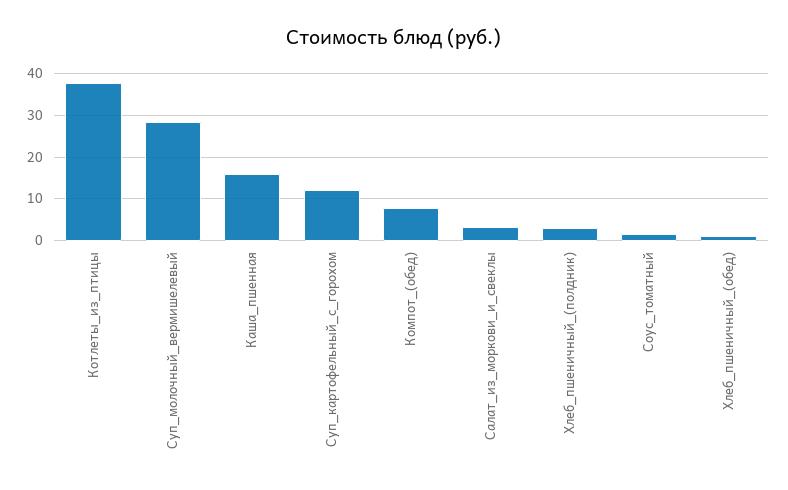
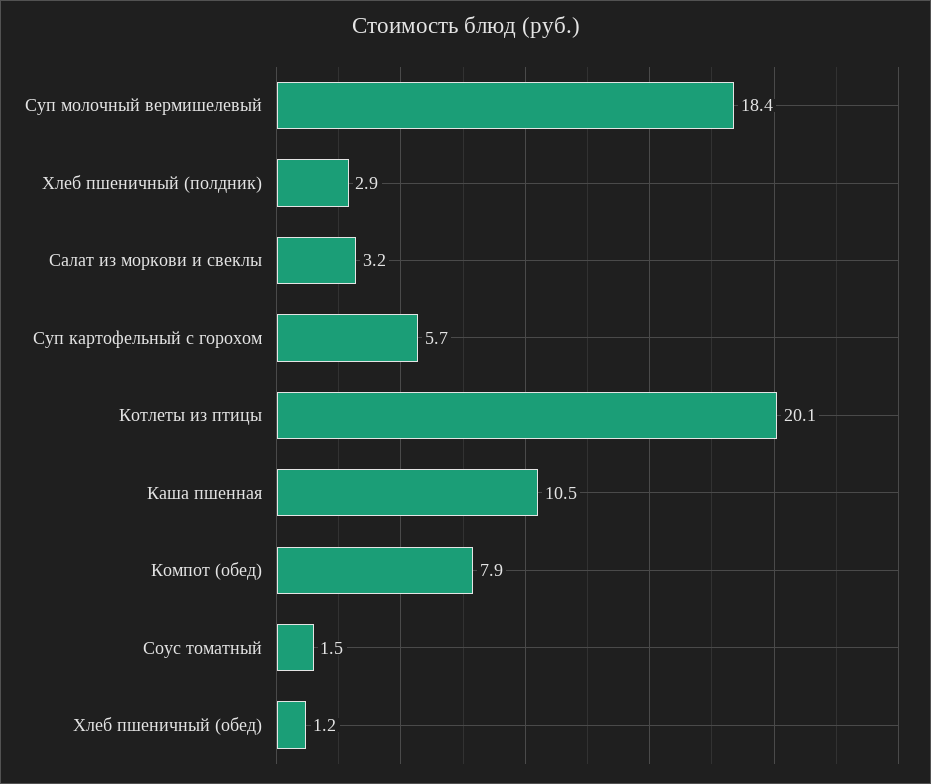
Котлеты_из_птицы: 38 -> 20.1
Суп_молочный_вермишелевый: 28 -> 18.4
Каша_пшенная: 16 -> 10.5
Суп_картофельный_с_горохом: 12 -> 5.7

